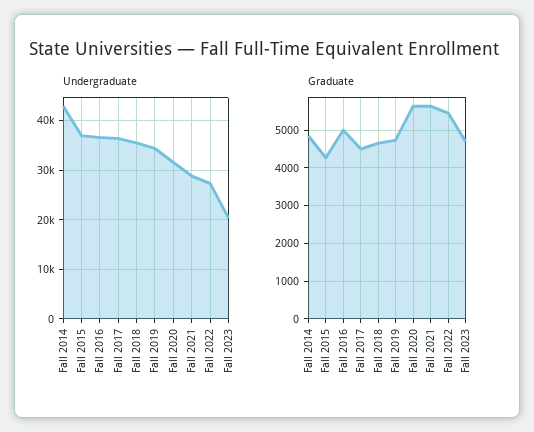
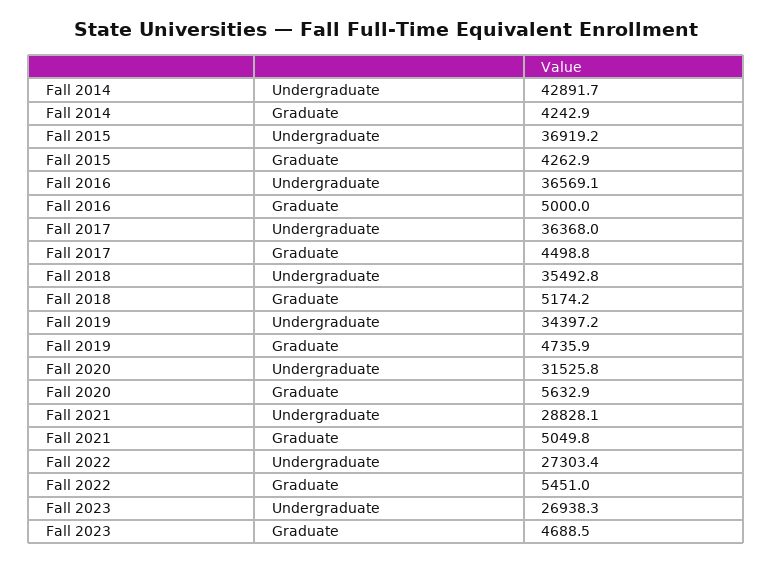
Undergraduate, Fall 2023: 20000 -> 26938.3
Graduate, Fall 2014: 4800 -> 4242.9
Graduate, Fall 2018: 4600 -> 5174.2
Graduate, Fall 2021: 5600 -> 5049.8

